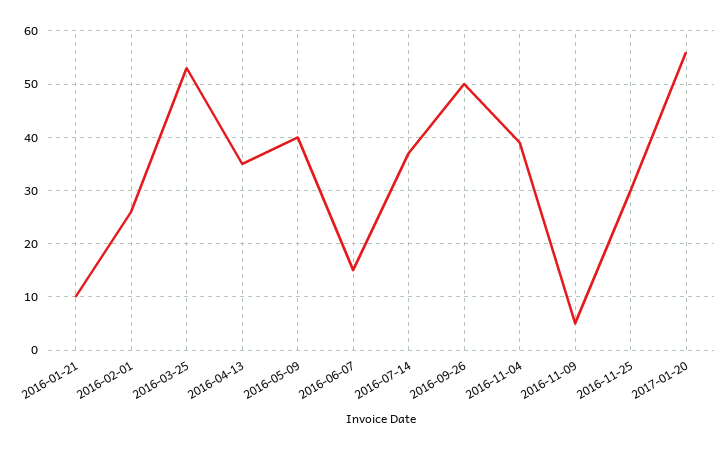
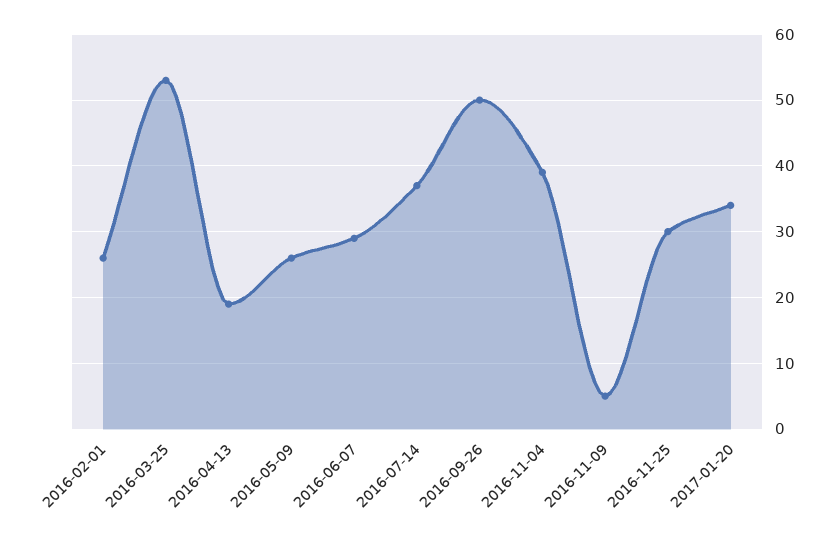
2016-01-21: 10 -> none
2016-04-13: 35 -> 19
2016-05-09: 40 -> 26
2016-06-07: 15 -> 29
2017-01-20: 55 -> 34

